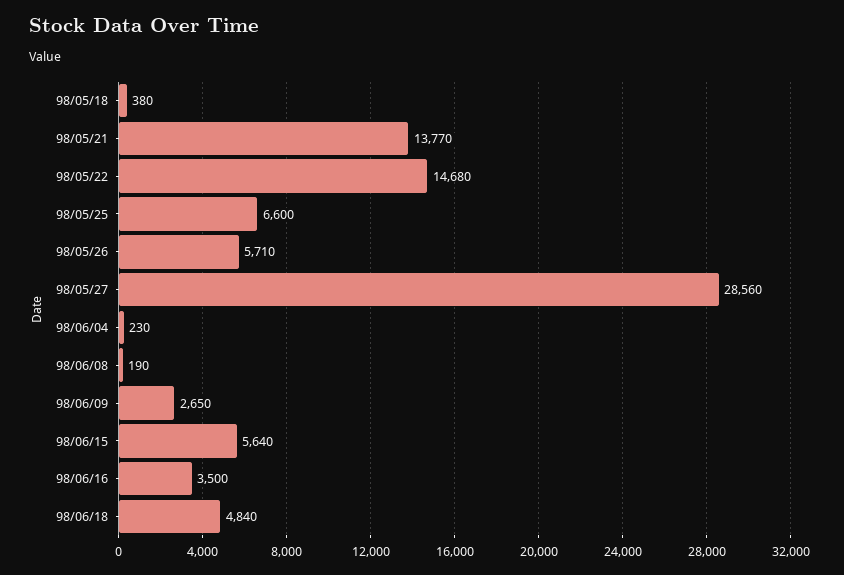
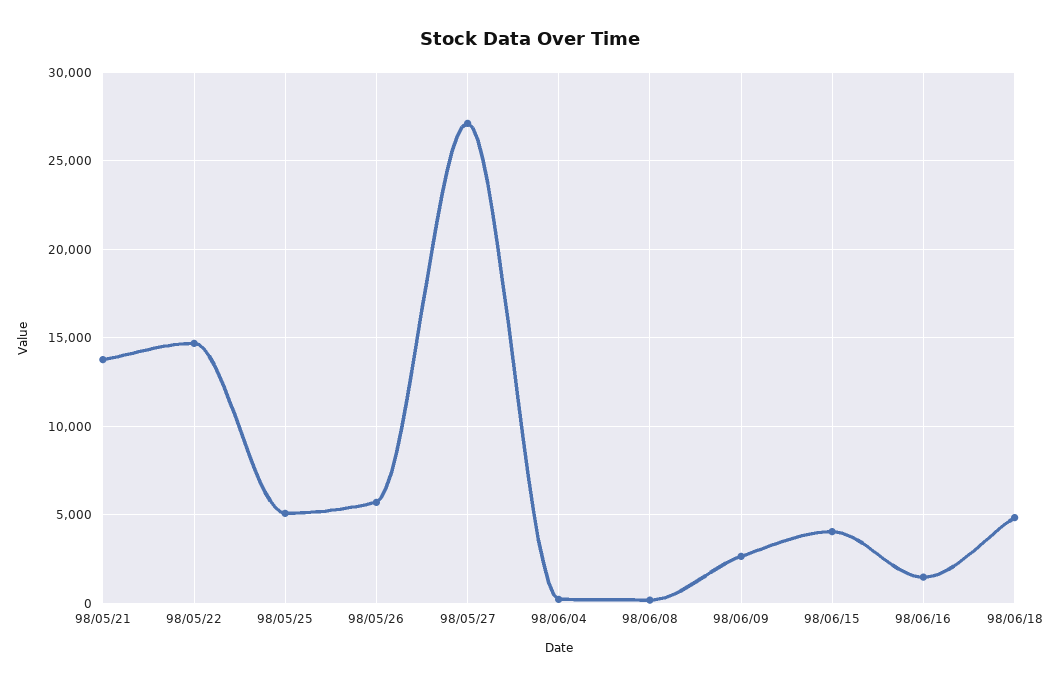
98/05/18: 380 -> none
98/05/25: 6600 -> 5000
98/05/27: 28560 -> 27000
98/06/15: 5640 -> 4000
98/06/16: 3500 -> 1500

